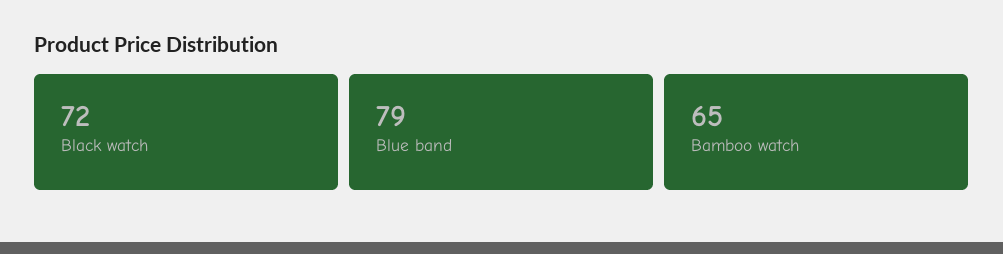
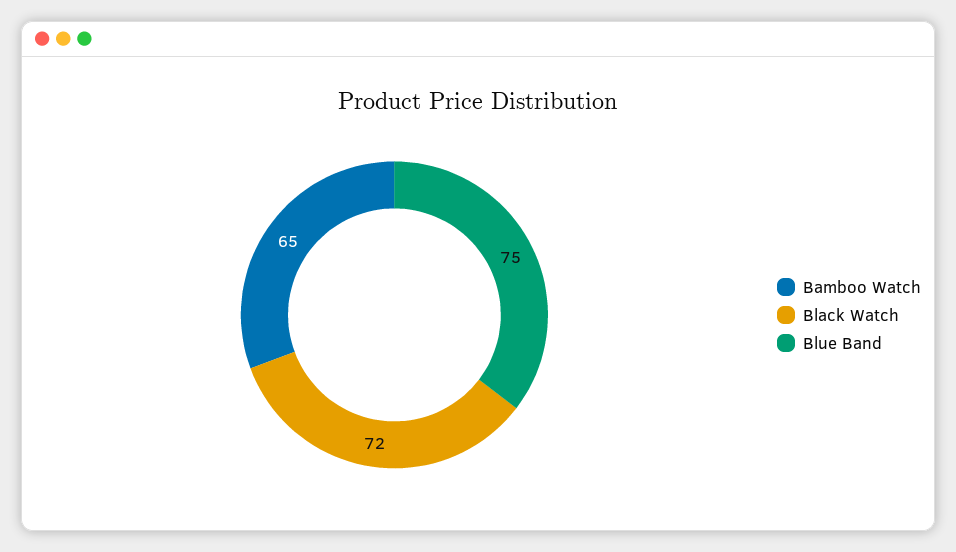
Blue band: 79 -> 75

